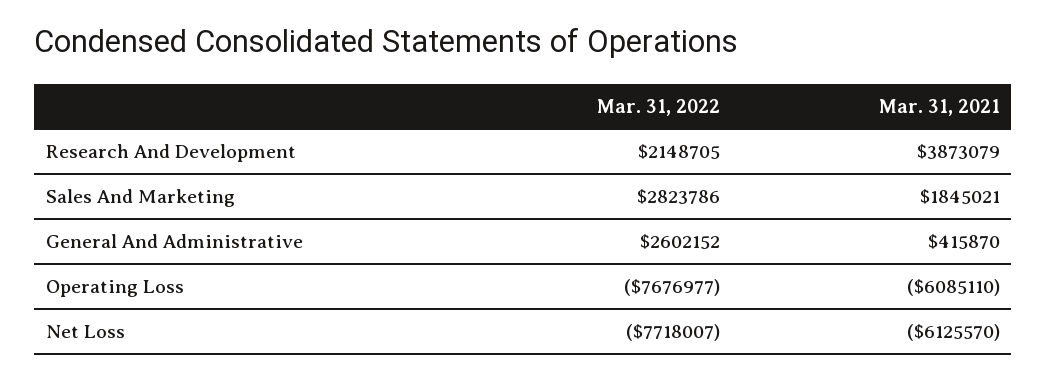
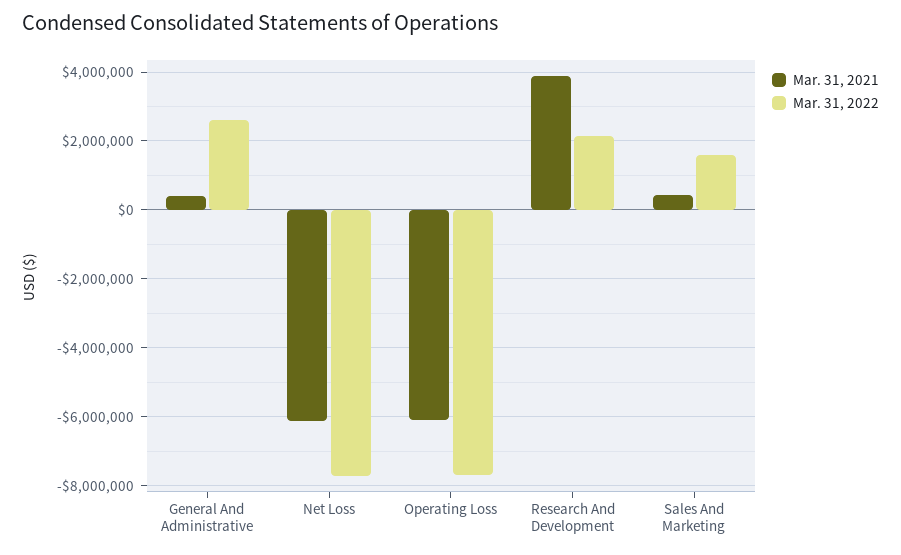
Mar. 31, 2022, Sales And Marketing: 2823786 -> 1600000
Mar. 31, 2021, Sales And Marketing: 1845021 -> 400000

